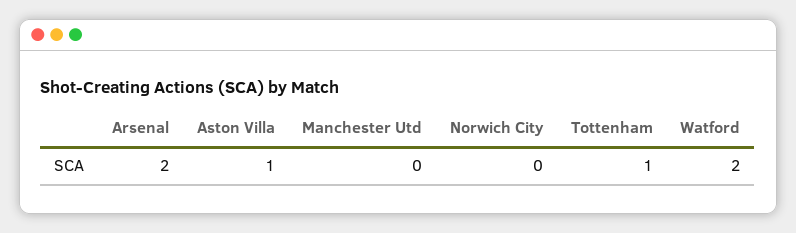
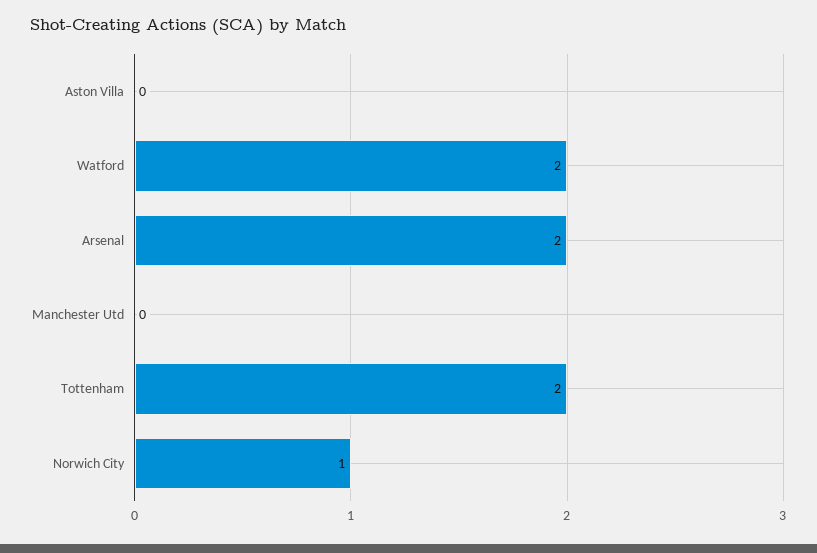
Aston Villa: 1 -> 0
Norwich City: 0 -> 1
Tottenham: 1 -> 2

